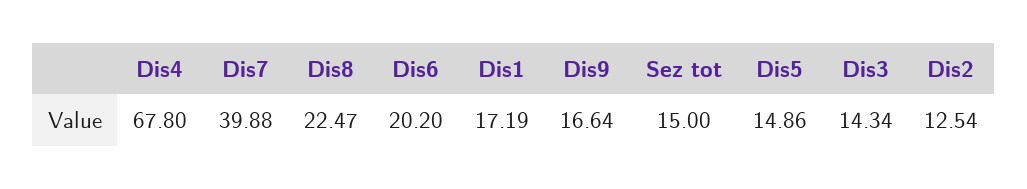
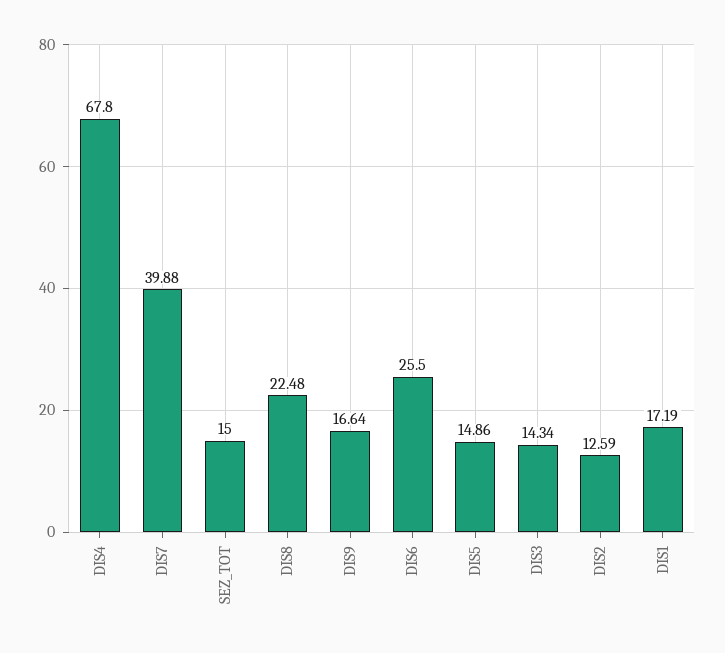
Dis8: 22.47 -> 22.48
Dis6: 20.2 -> 25.5
Dis2: 12.54 -> 12.59

